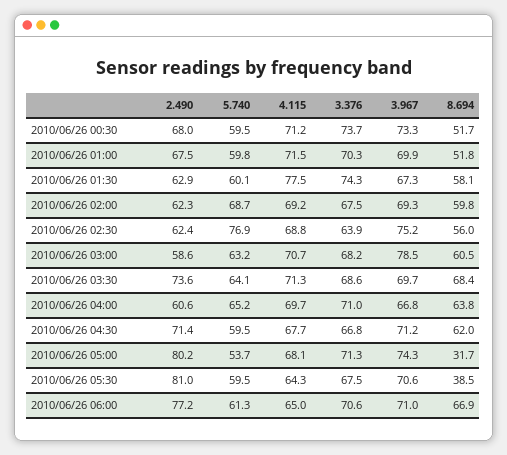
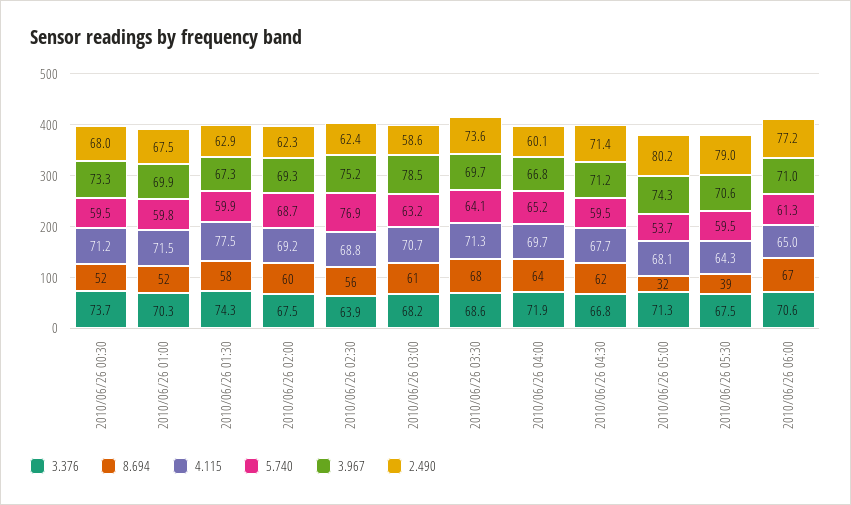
5.740, 2010/06/26 01:30: 60.1 -> 59.9
2.490, 2010/06/26 04:00: 60.6 -> 60.1
3.376, 2010/06/26 04:00: 71 -> 71.9
2.490, 2010/06/26 05:30: 81 -> 79

